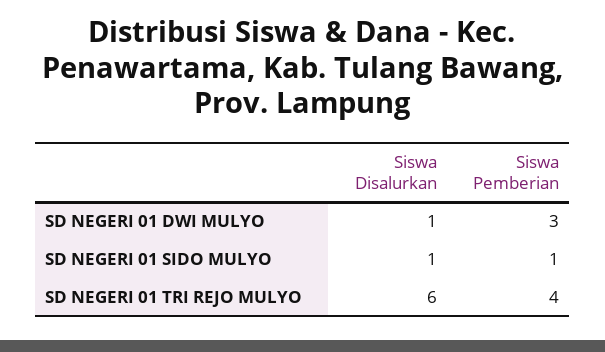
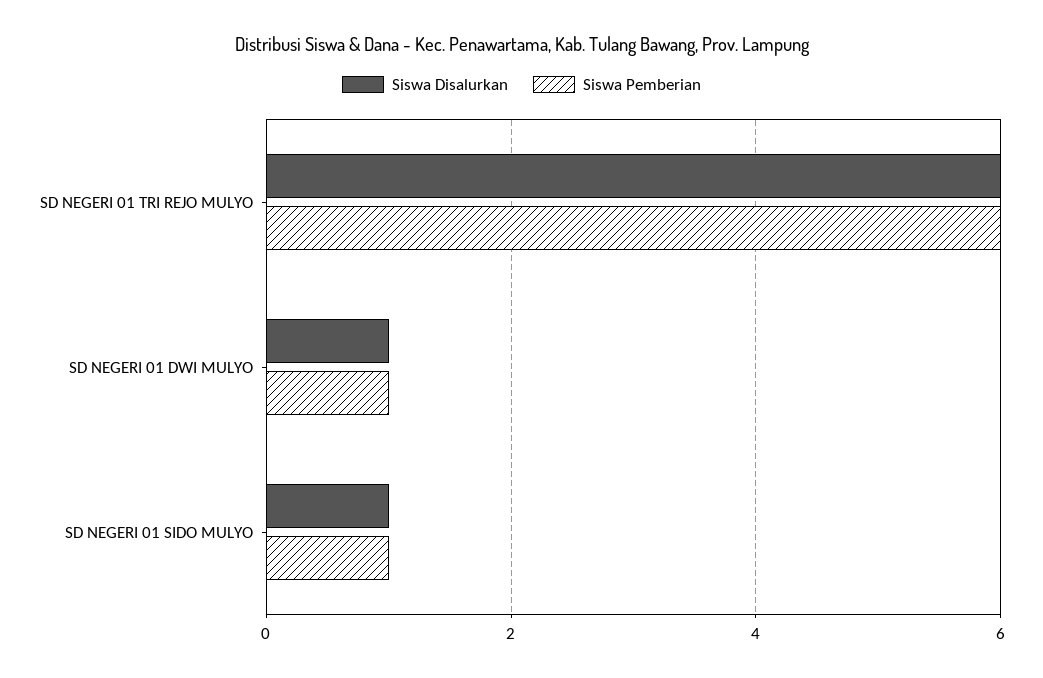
Siswa Pemberian, SD NEGERI 01 DWI MULYO: 3 -> 1
Siswa Pemberian, SD NEGERI 01 TRI REJO MULYO: 4 -> 6

